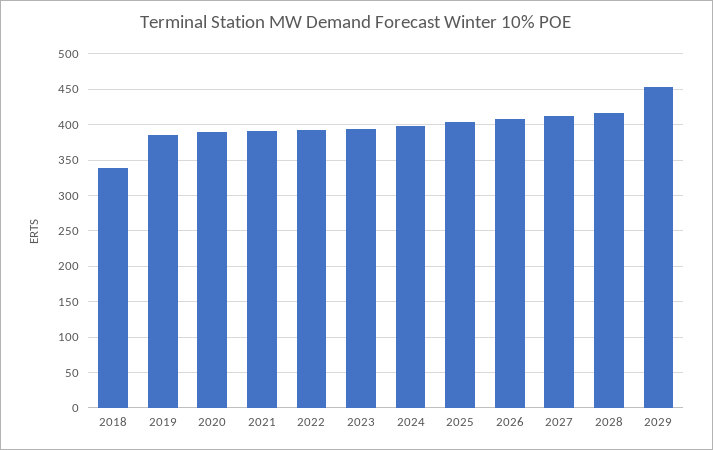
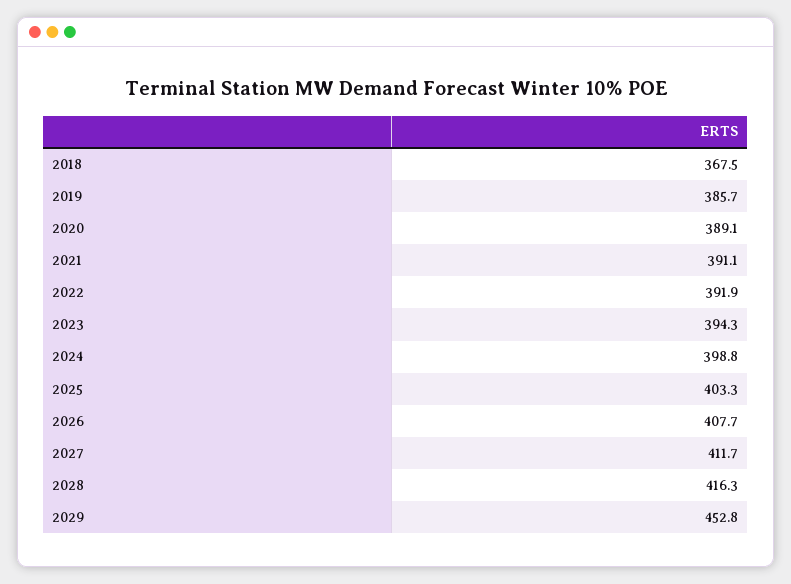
2018: 340 -> 367.5

